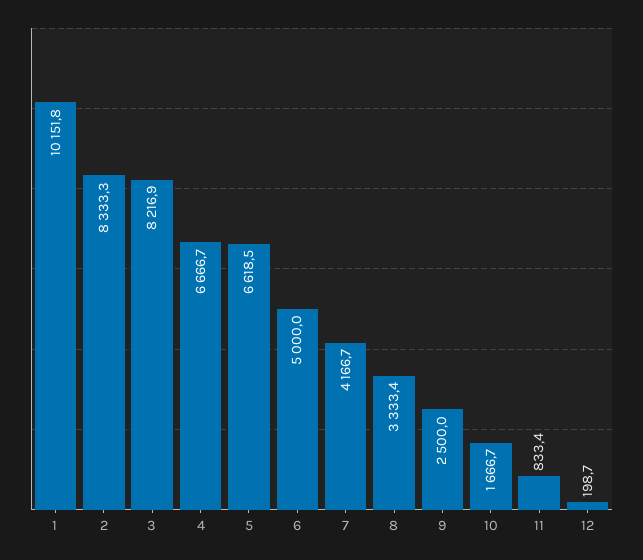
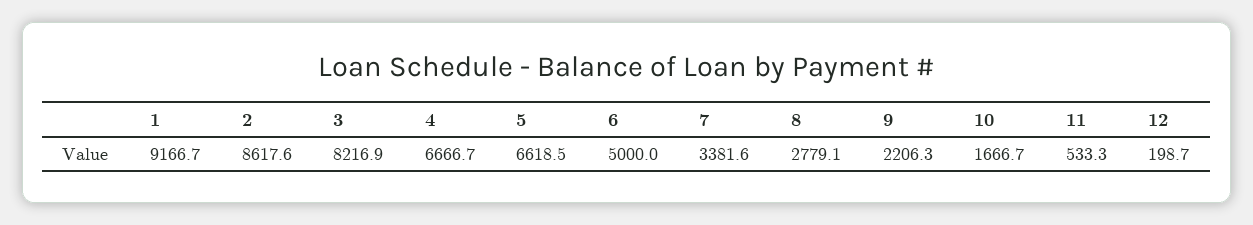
1: 10151.8 -> 9166.7
2: 8333.3 -> 8617.6
7: 4166.7 -> 3381.6
8: 3333.4 -> 2779.1
9: 2500 -> 2206.3
11: 833.4 -> 533.3

